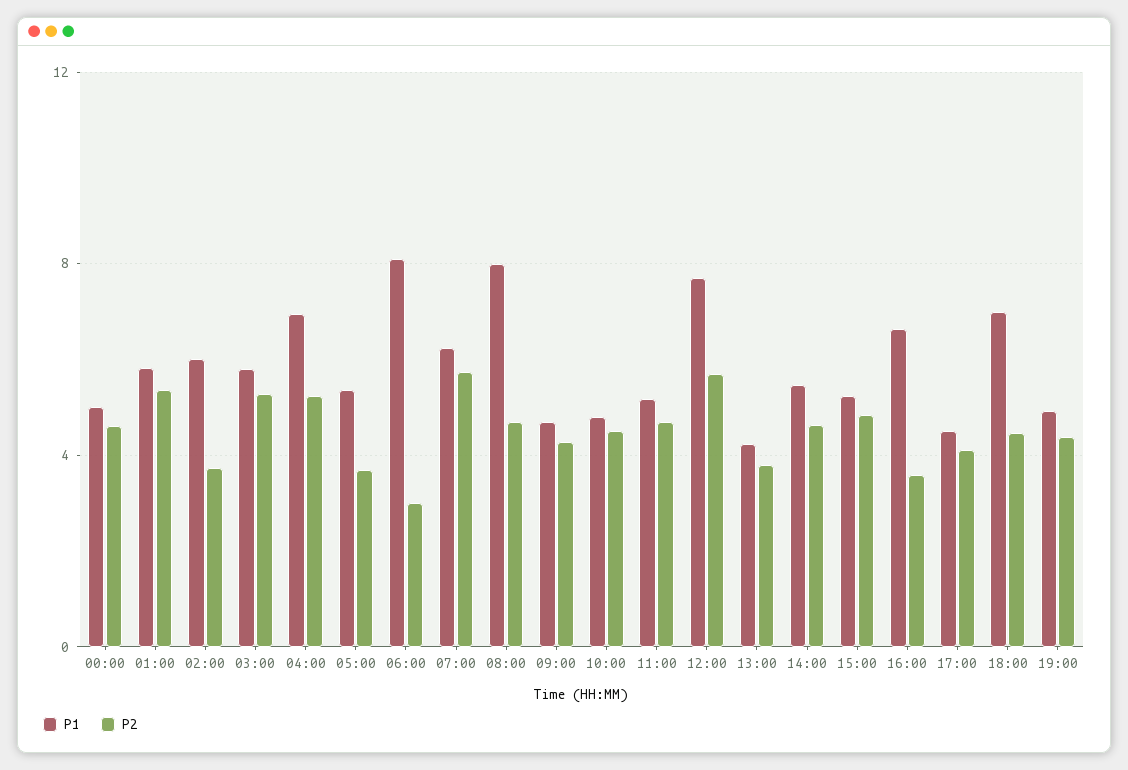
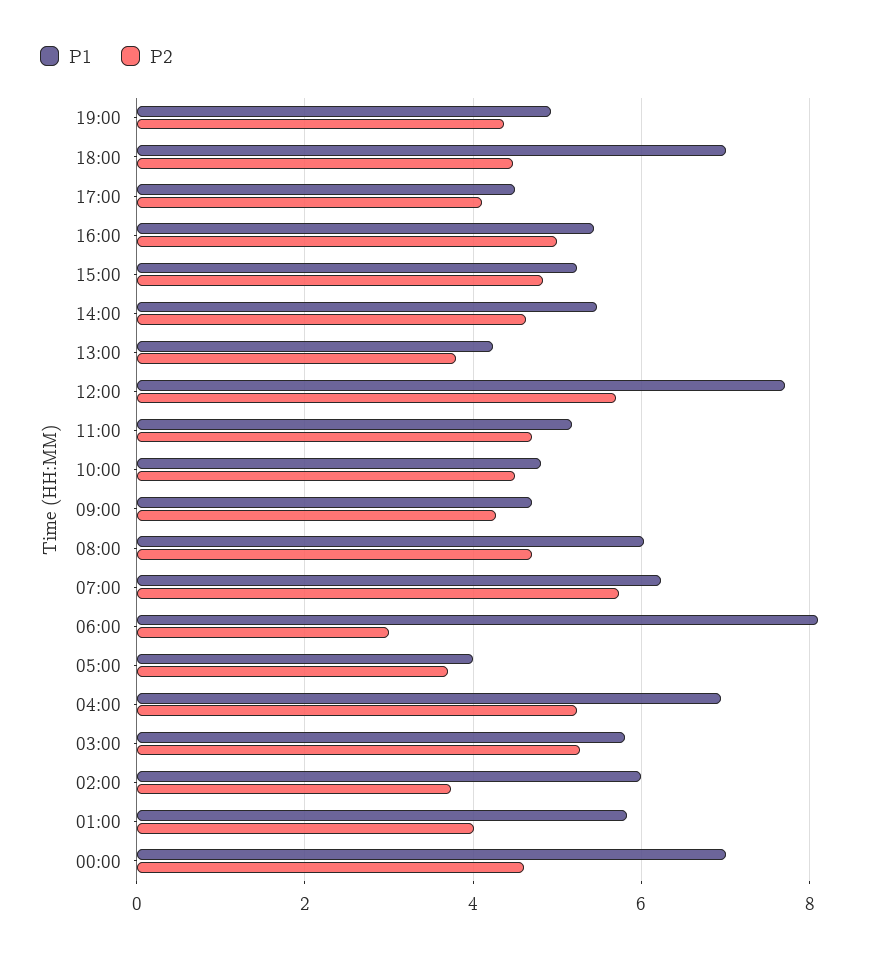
P1, 00:00: 5 -> 7
P2, 01:00: 5.5 -> 4
P1, 05:00: 5.5 -> 4
P1, 08:00: 8 -> 6
P1, 16:00: 6.5 -> 5.4
P2, 16:00: 3.5 -> 5

